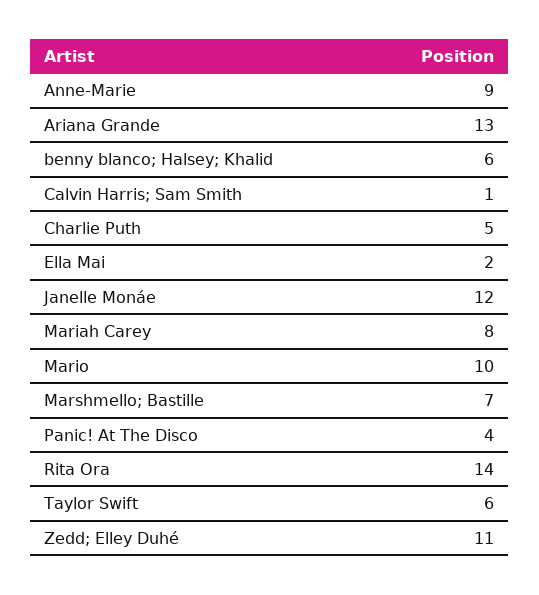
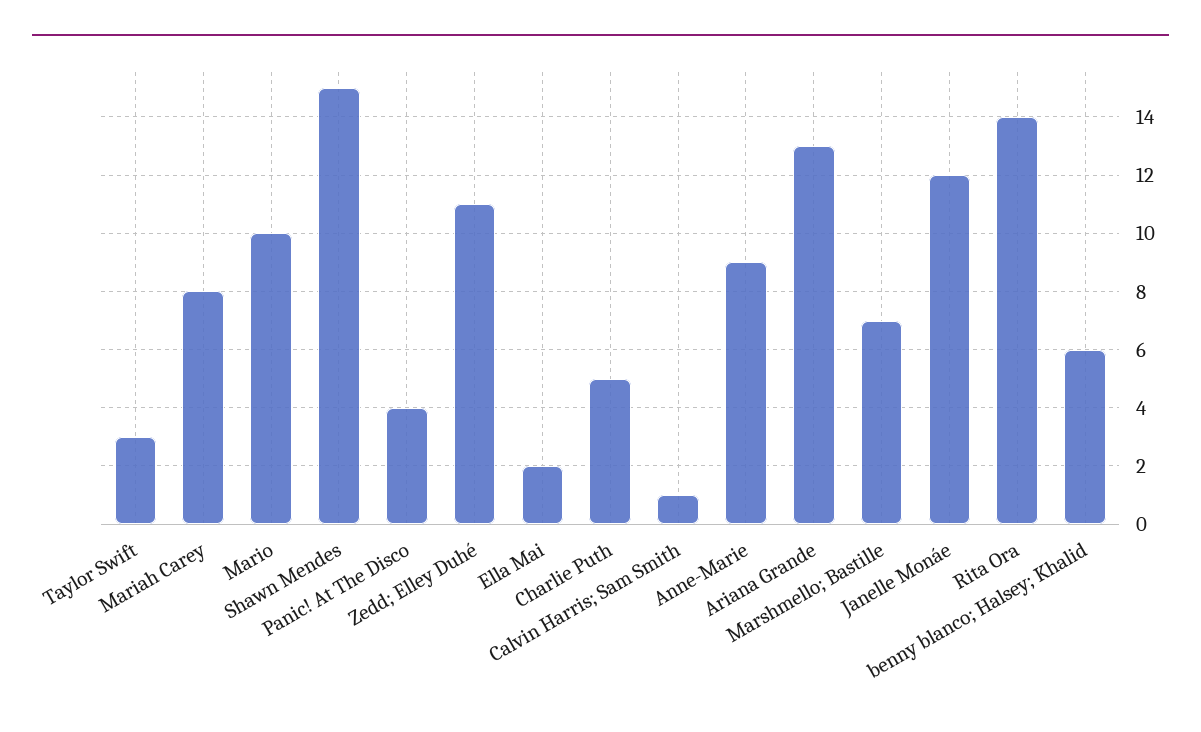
Taylor Swift: 6 -> 3
Shawn Mendes: none -> 15

